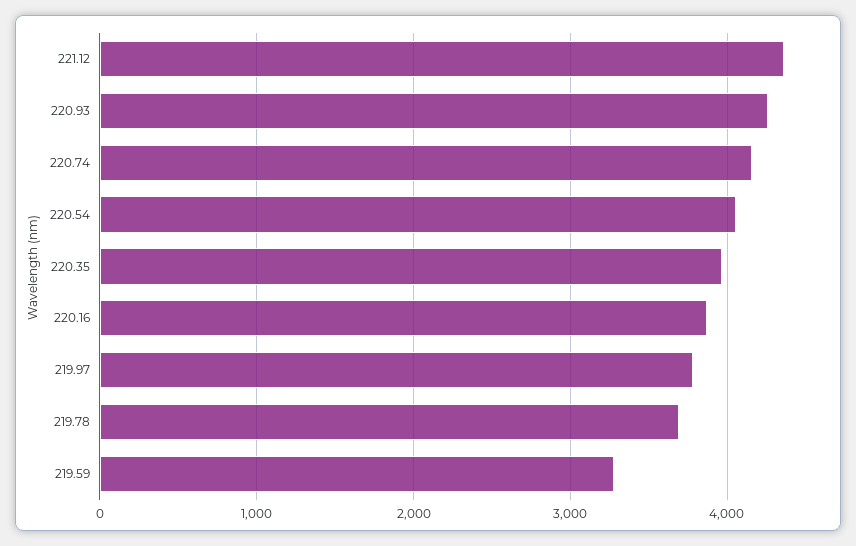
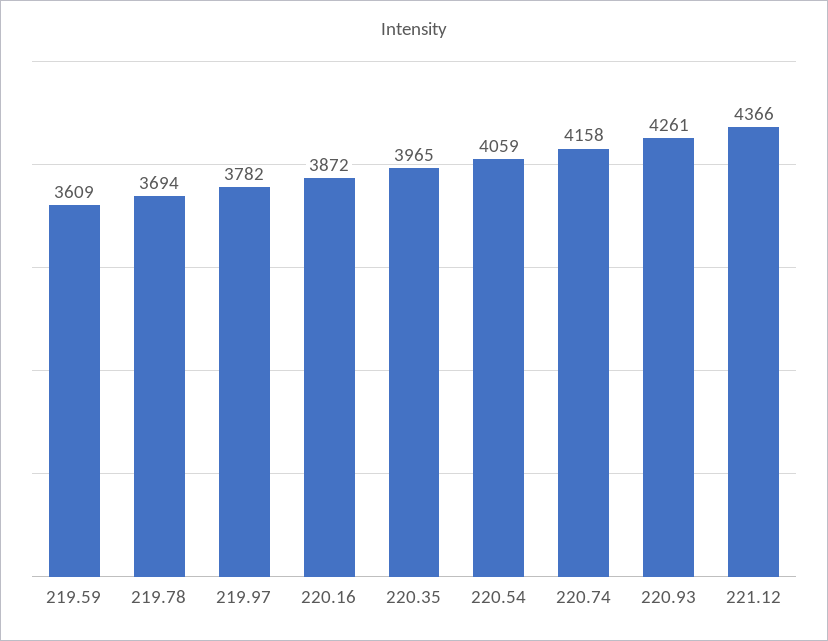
219.59: 3300 -> 3609

